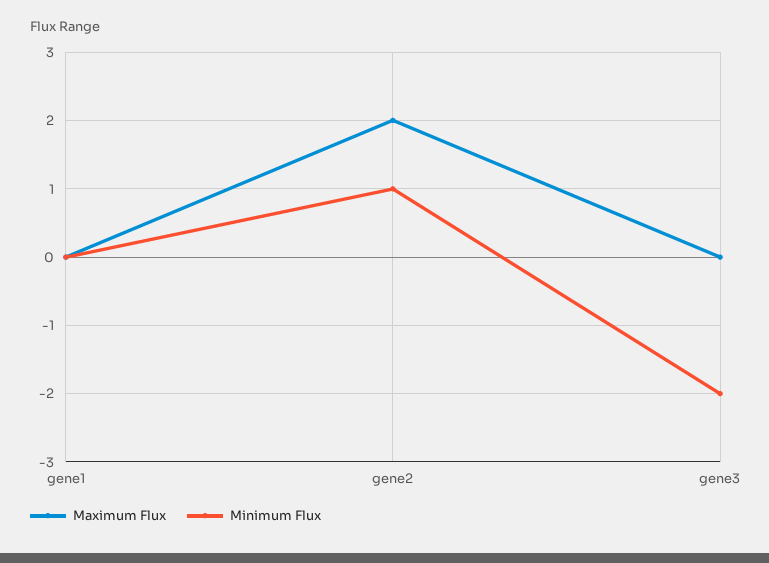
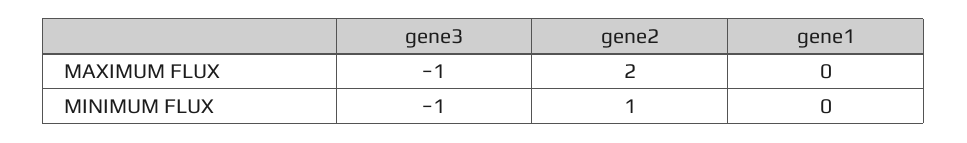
Maximum Flux, gene3: 0 -> -1
Minimum Flux, gene3: -2 -> -1

